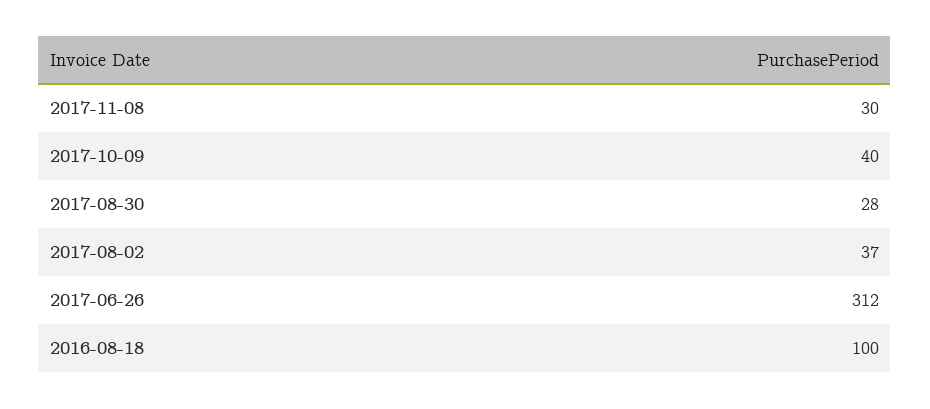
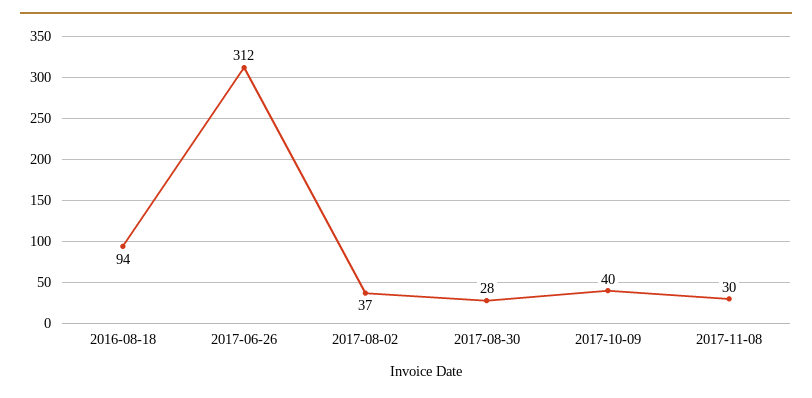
2016-08-18: 100 -> 94

